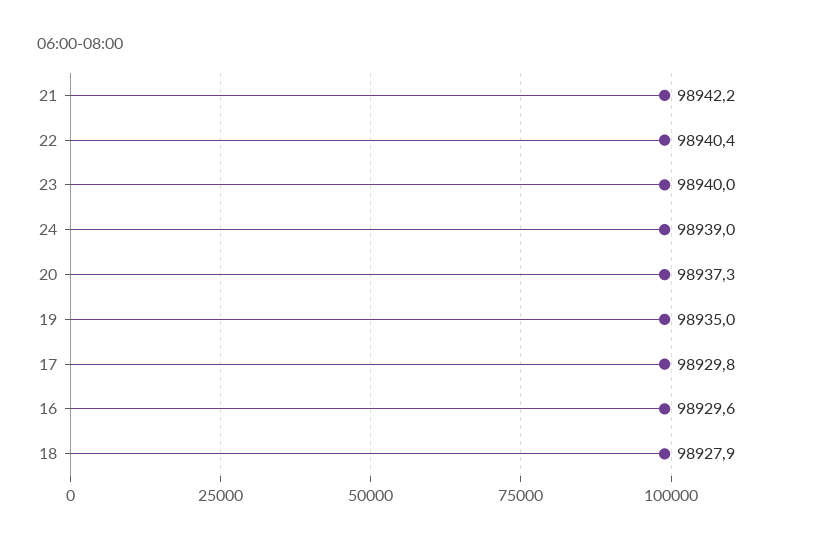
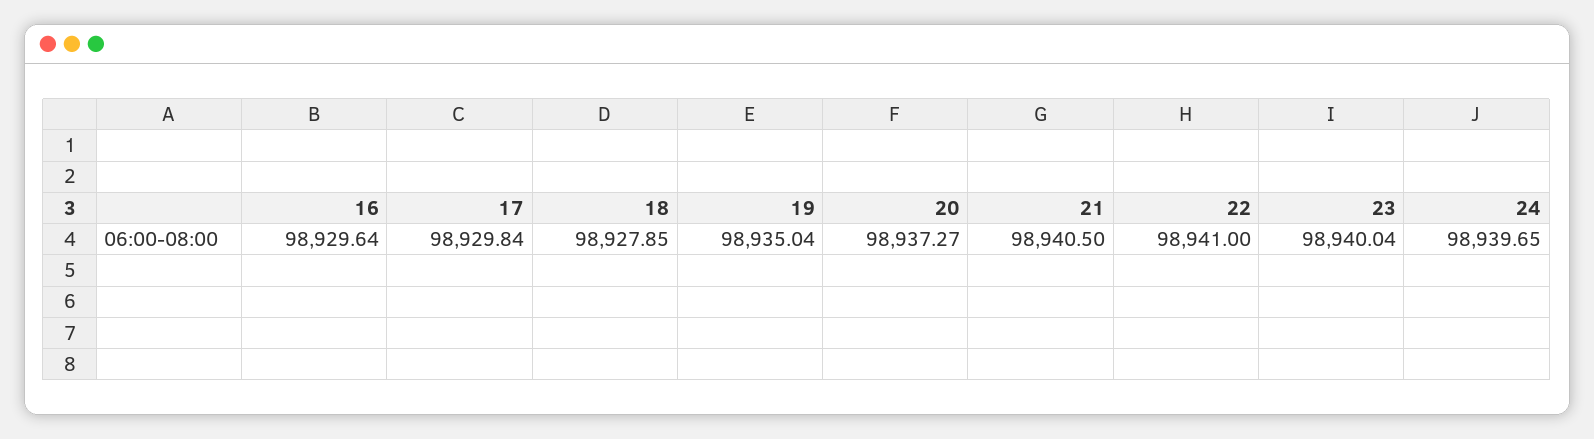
21: 98942.2 -> 98940.5
22: 98940.4 -> 98941
24: 98939 -> 98939.65

